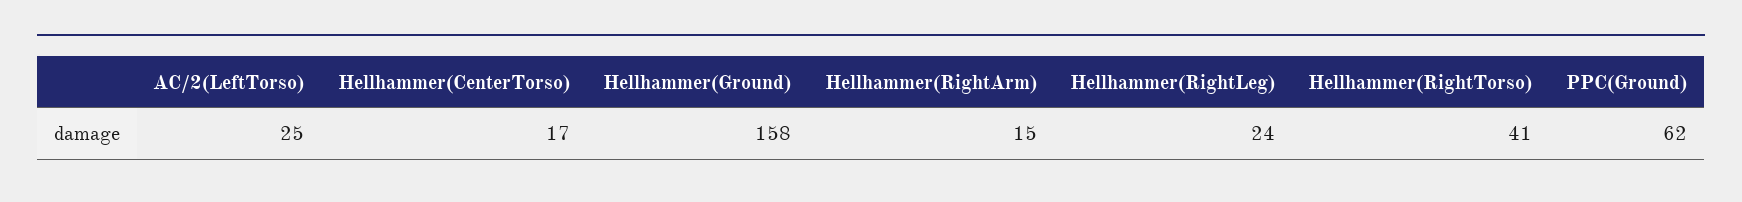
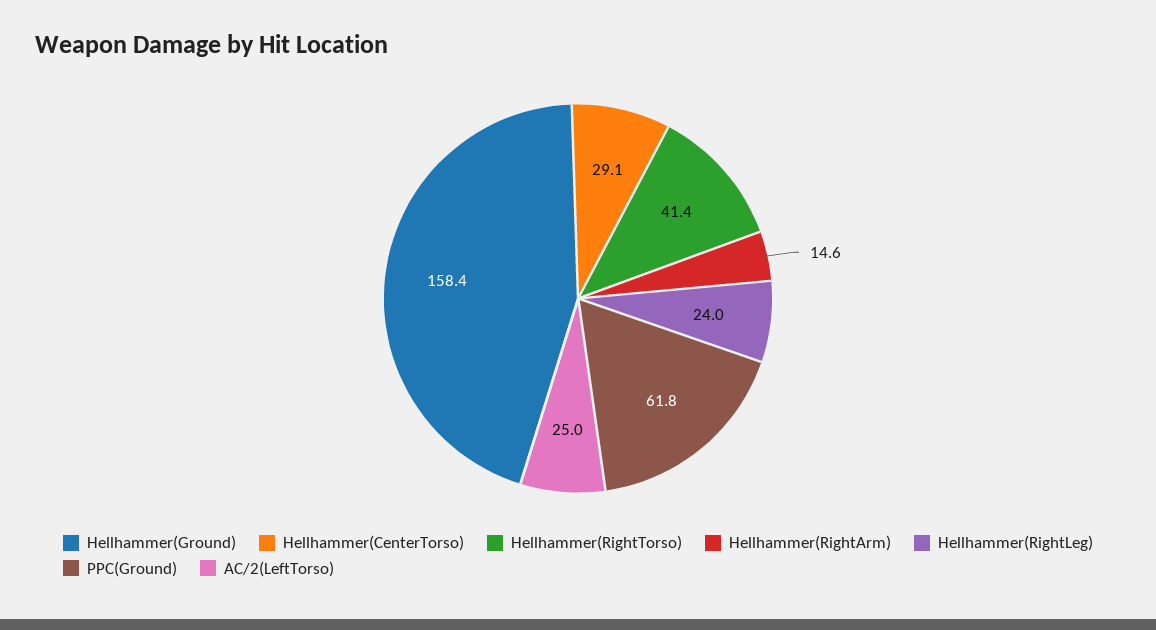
Hellhammer(CenterTorso): 17 -> 29.1

